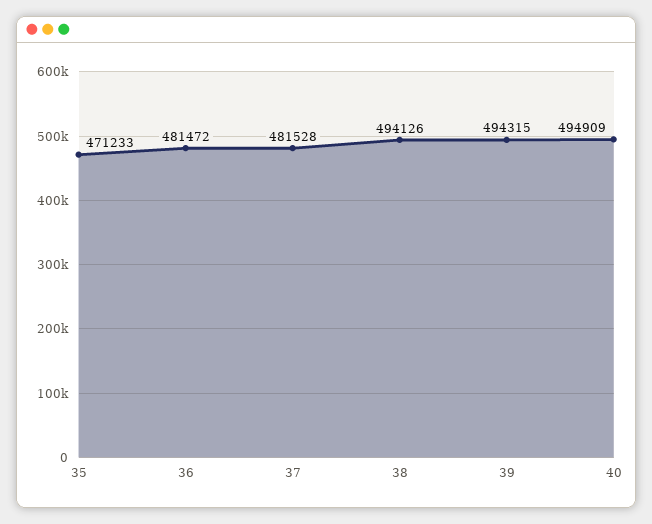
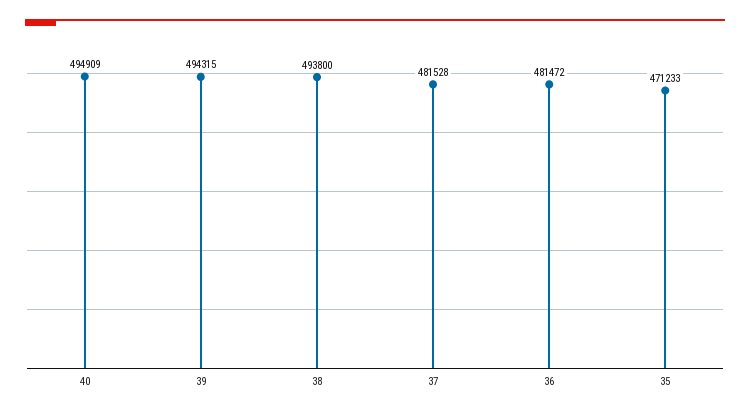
38: 494126 -> 493800

